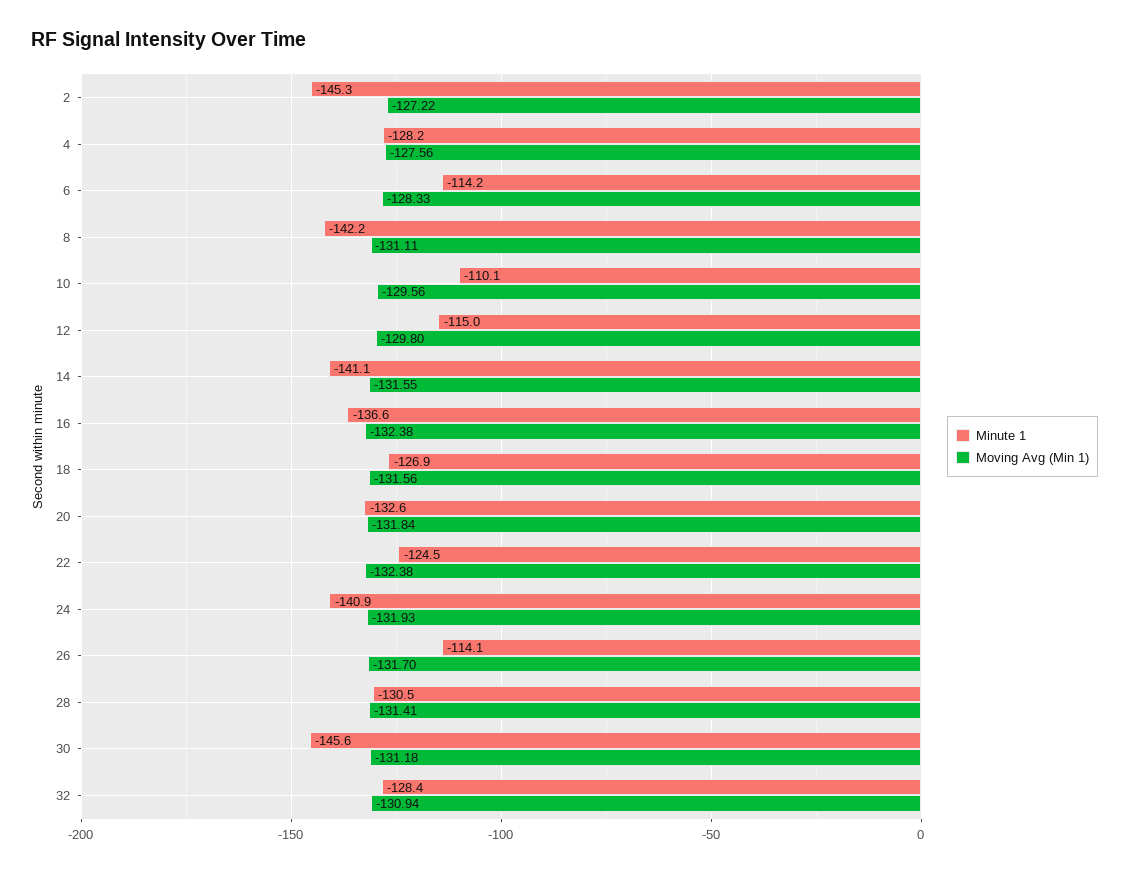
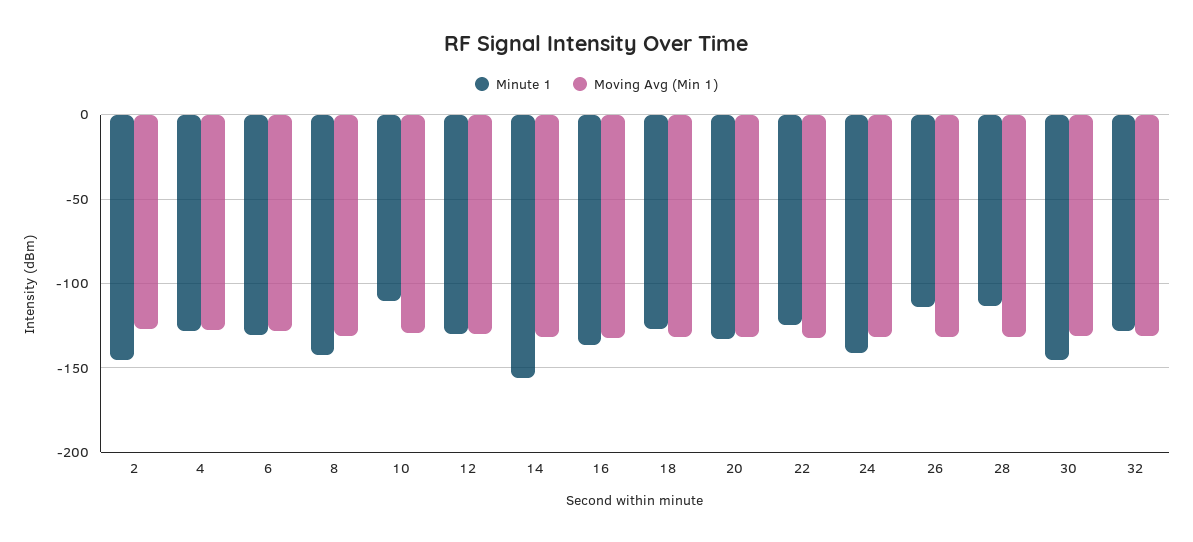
Minute 1, 6: -114.2 -> -130
Minute 1, 12: -115 -> -130
Minute 1, 14: -141.1 -> -155
Minute 1, 28: -130.5 -> -115

